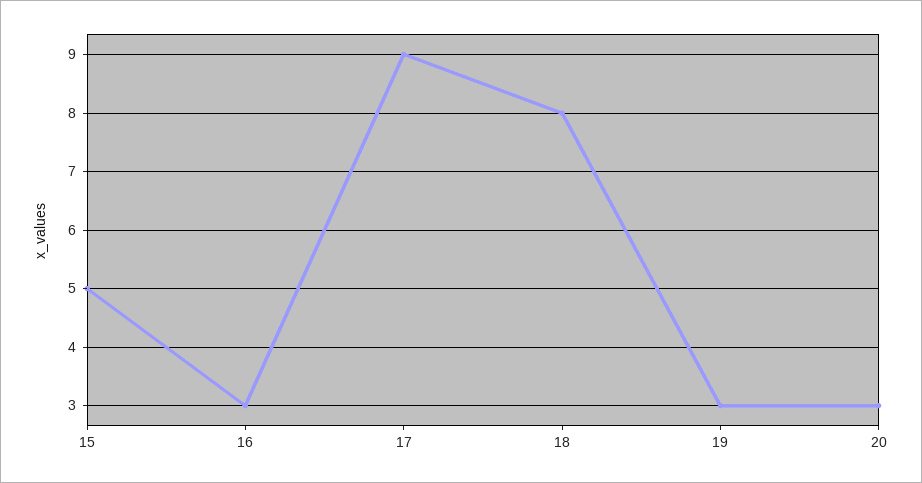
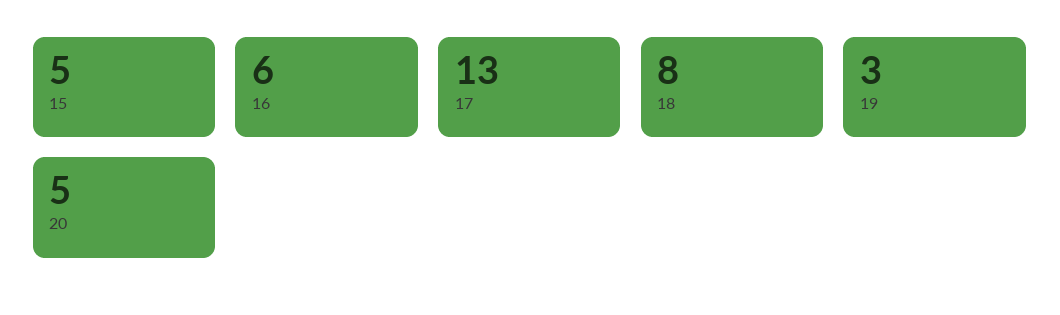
16: 3 -> 6
17: 9 -> 13
20: 3 -> 5

